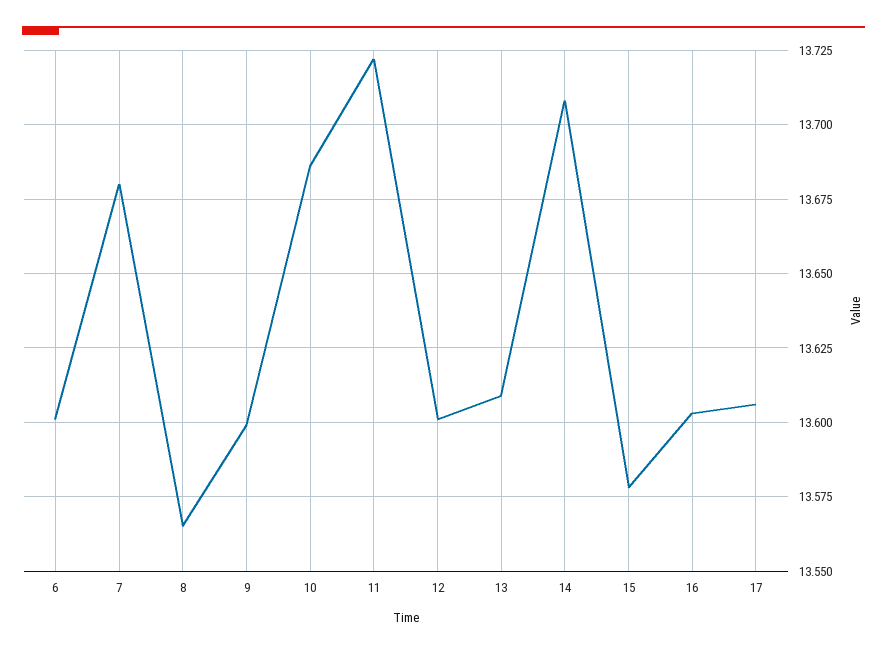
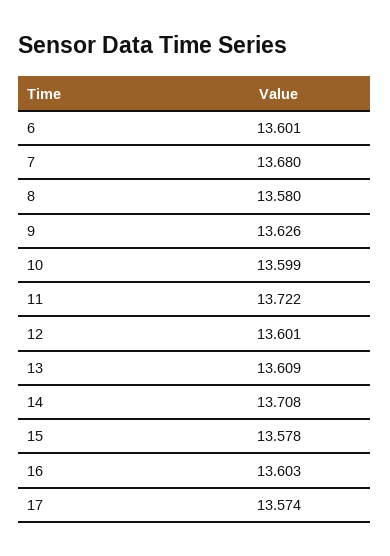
8: 13.565 -> 13.58
9: 13.6 -> 13.626
10: 13.685 -> 13.599
17: 13.605 -> 13.574

